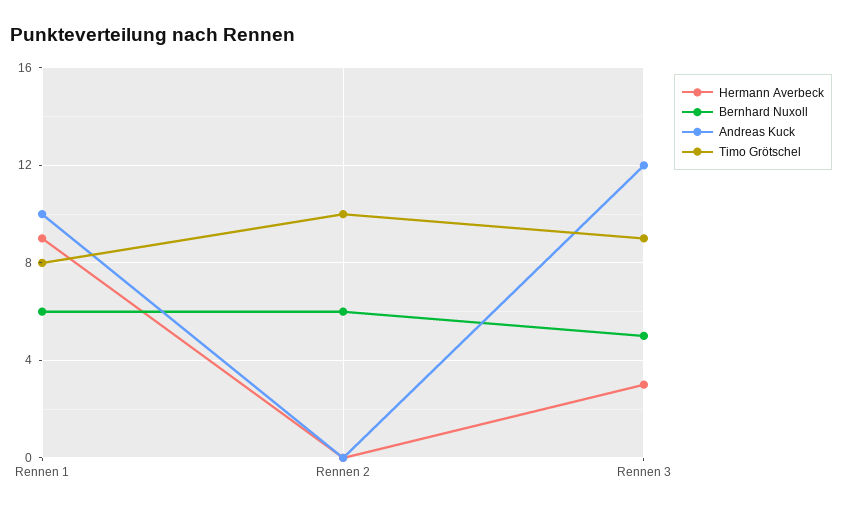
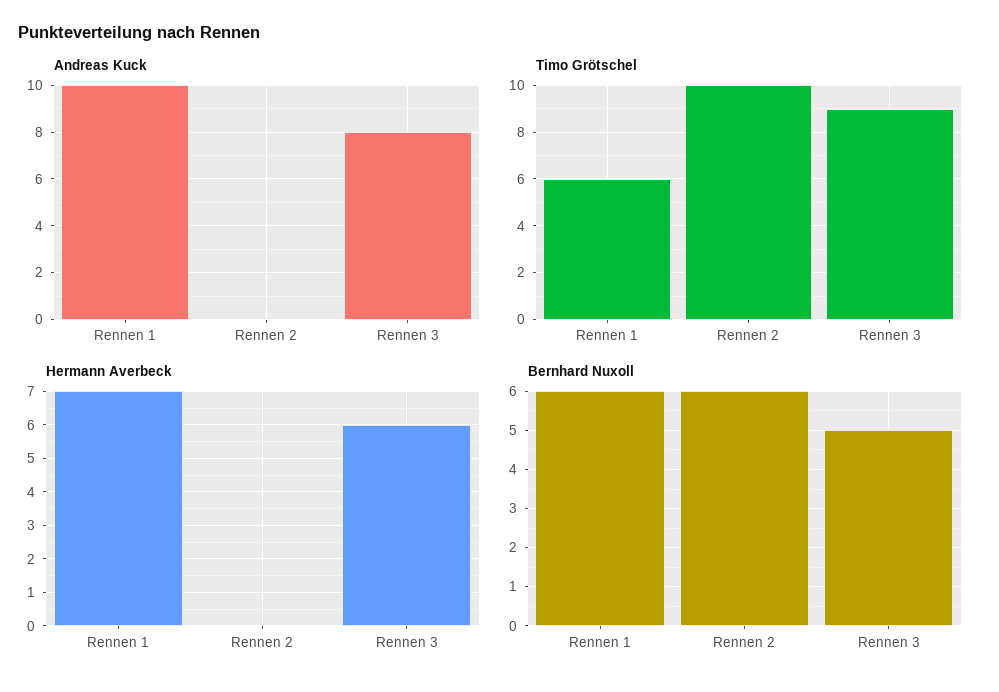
Hermann Averbeck, Rennen 1: 9 -> 7
Timo Grötschel, Rennen 1: 8 -> 6
Hermann Averbeck, Rennen 3: 3 -> 6
Andreas Kuck, Rennen 3: 12 -> 8

